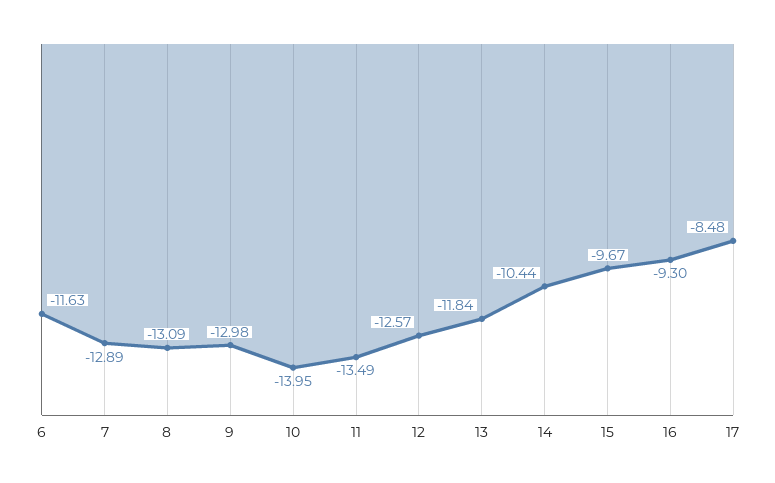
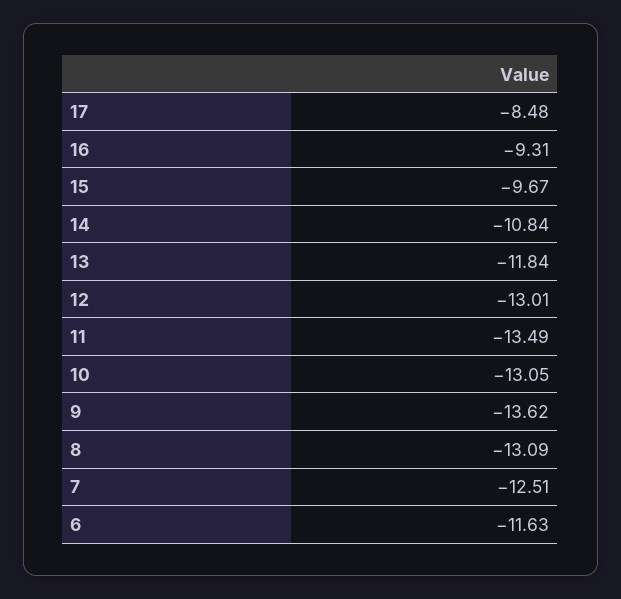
7: -12.89 -> -12.51
9: -12.98 -> -13.62
10: -13.95 -> -13.05
12: -12.57 -> -13.01
14: -10.44 -> -10.84
16: -9.3 -> -9.31

